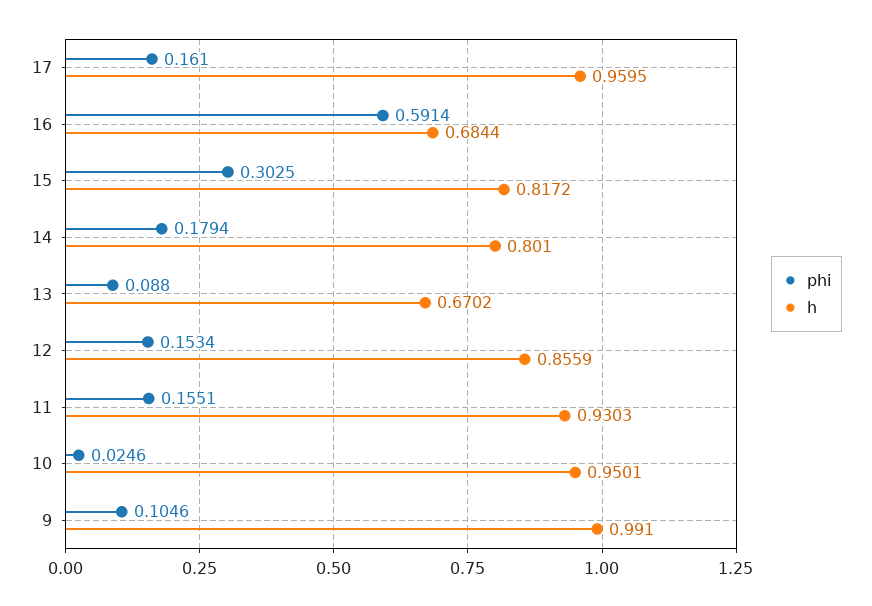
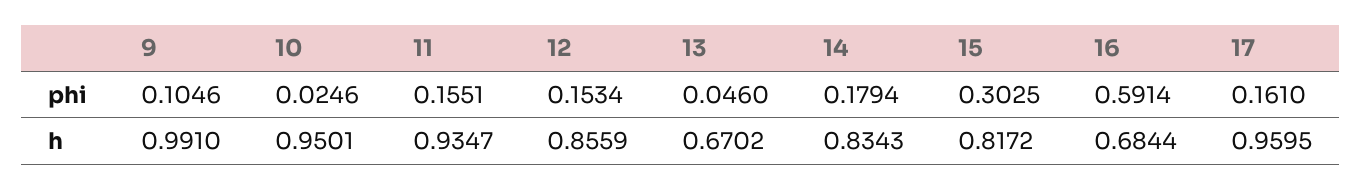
h, 14: 0.801 -> 0.8343
phi, 13: 0.088 -> 0.046
h, 11: 0.9303 -> 0.9347

